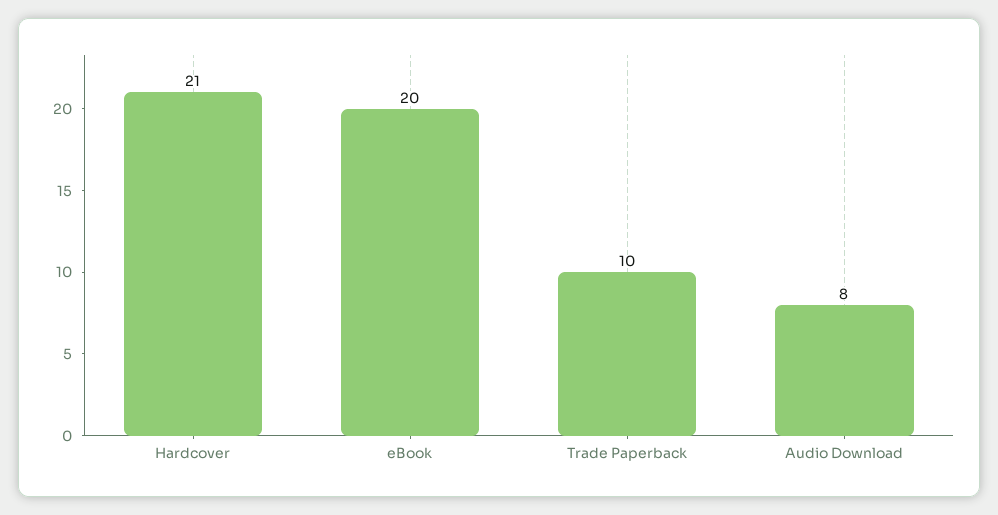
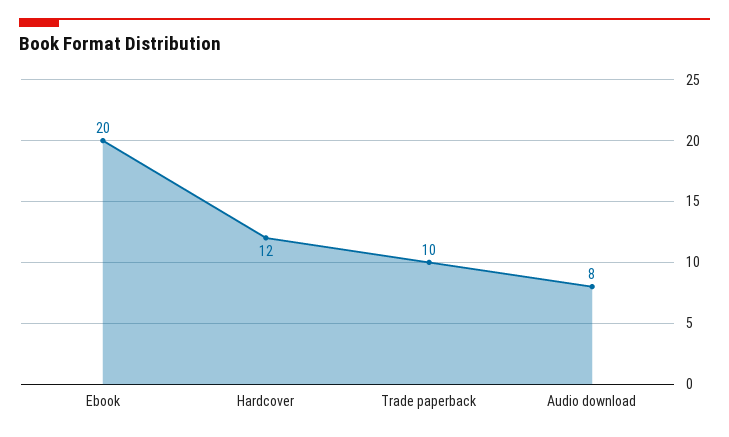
Hardcover: 21 -> 12

